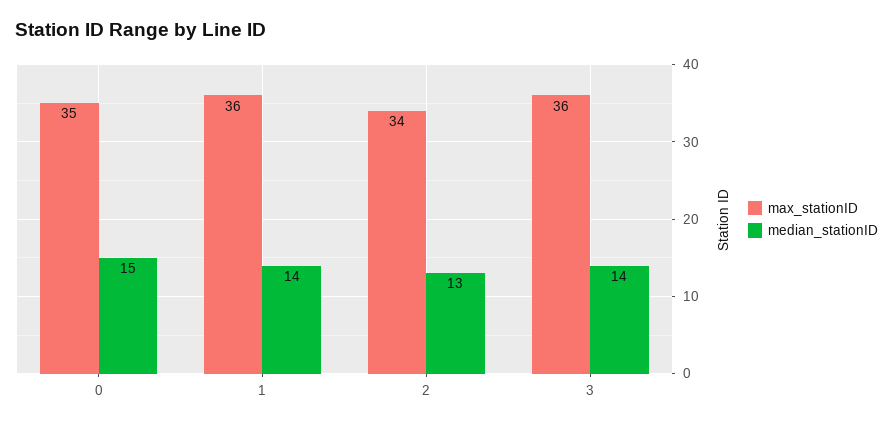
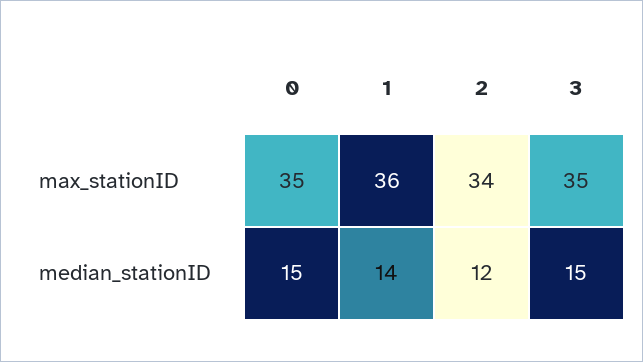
median_stationID, 2: 13 -> 12
max_stationID, 3: 36 -> 35
median_stationID, 3: 14 -> 15

